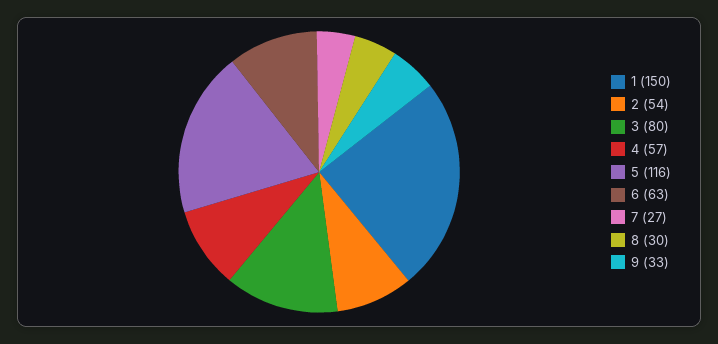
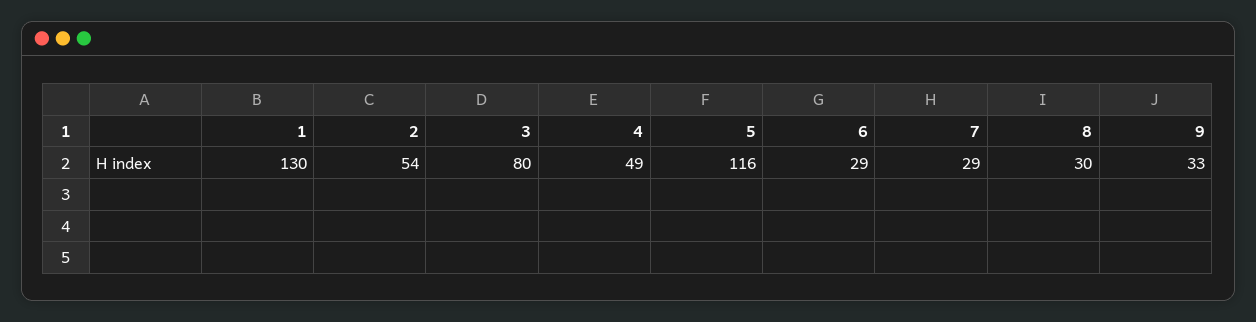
1: 150 -> 130
4: 57 -> 49
6: 63 -> 29
7: 27 -> 29

